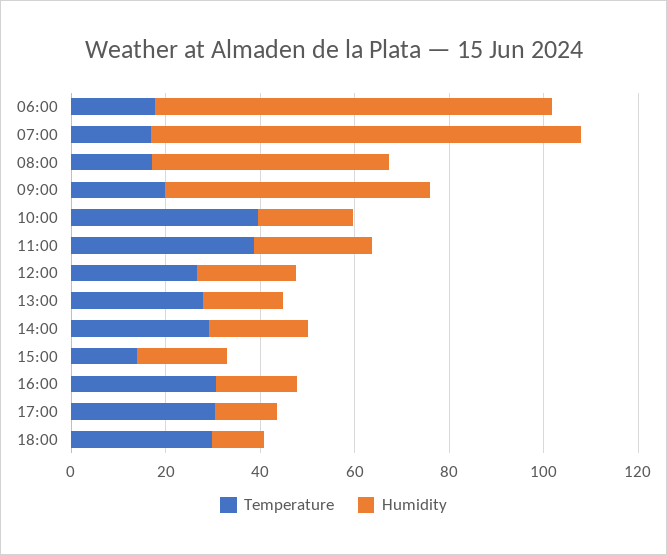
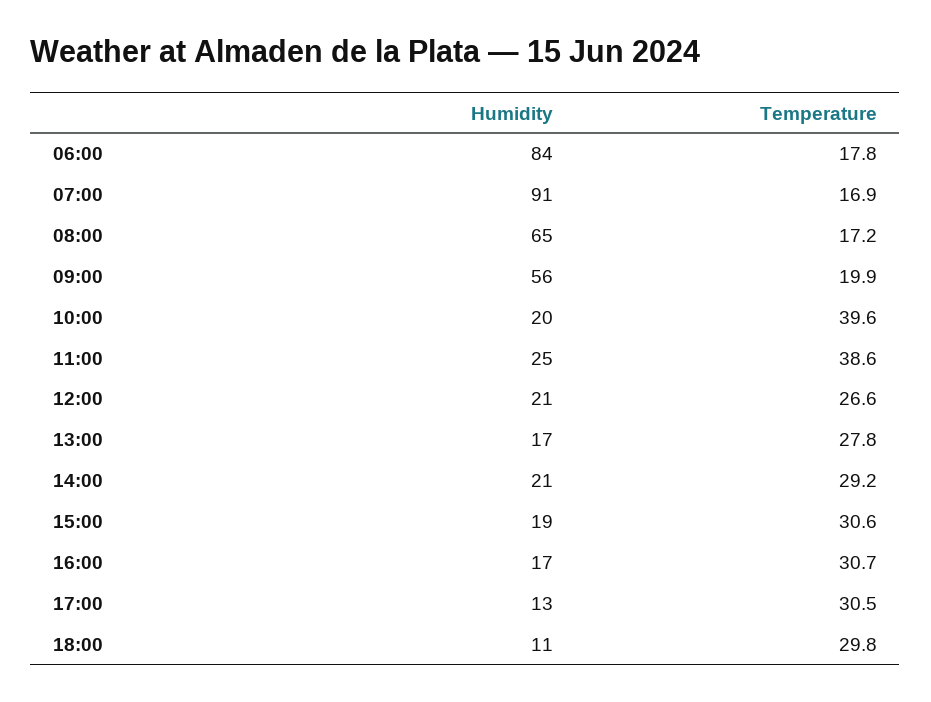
Humidity, 08:00: 50 -> 65
Temperature, 15:00: 15 -> 30.6

